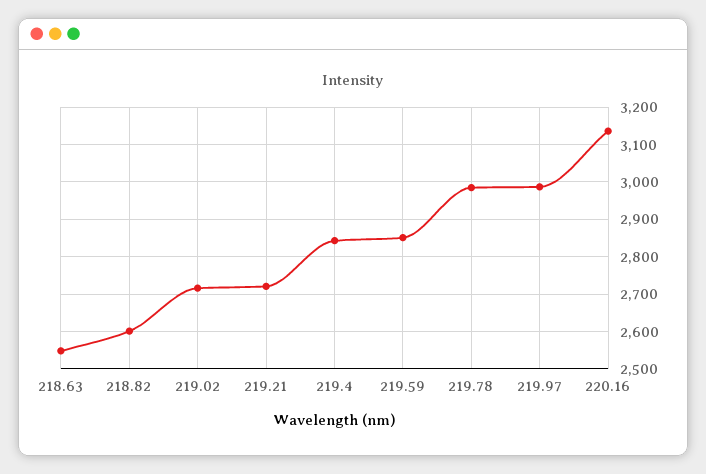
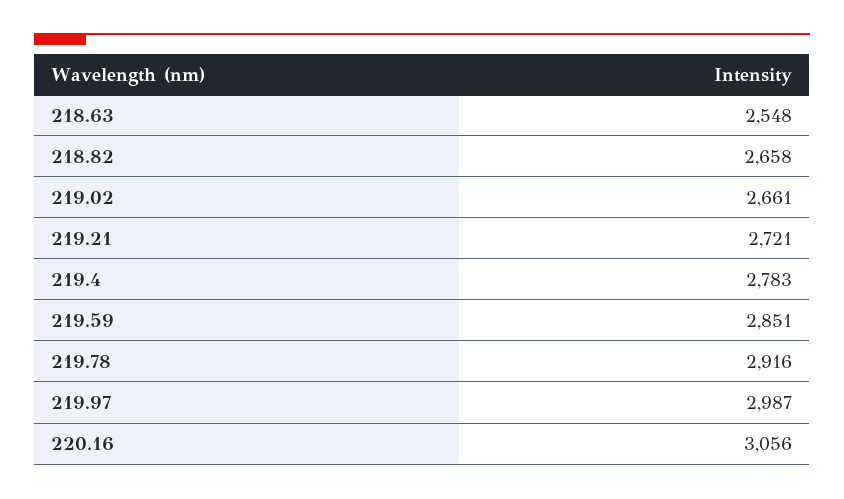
218.82: 2600 -> 2658
219.02: 2720 -> 2661
219.4: 2840 -> 2783
219.78: 2980 -> 2916
220.16: 3140 -> 3056

